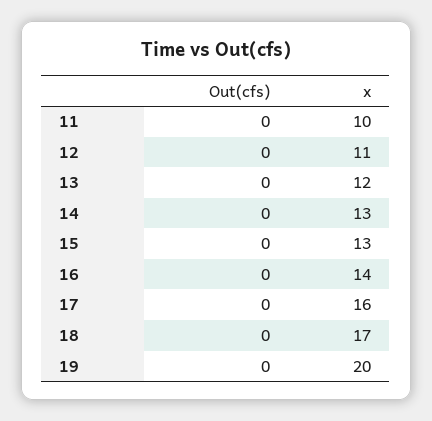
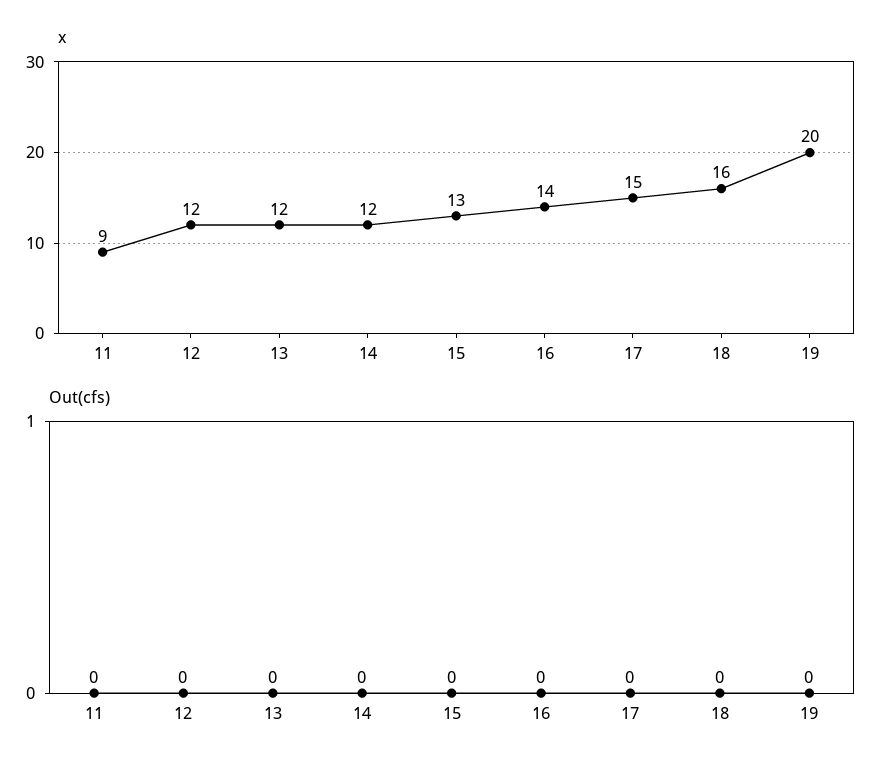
x, 11: 10 -> 9
x, 12: 11 -> 12
x, 14: 13 -> 12
x, 17: 16 -> 15
x, 18: 17 -> 16

